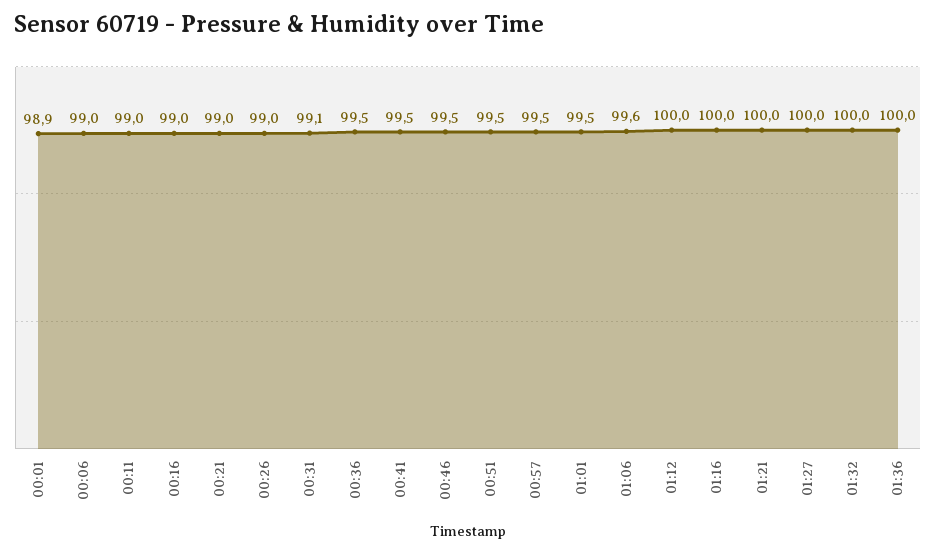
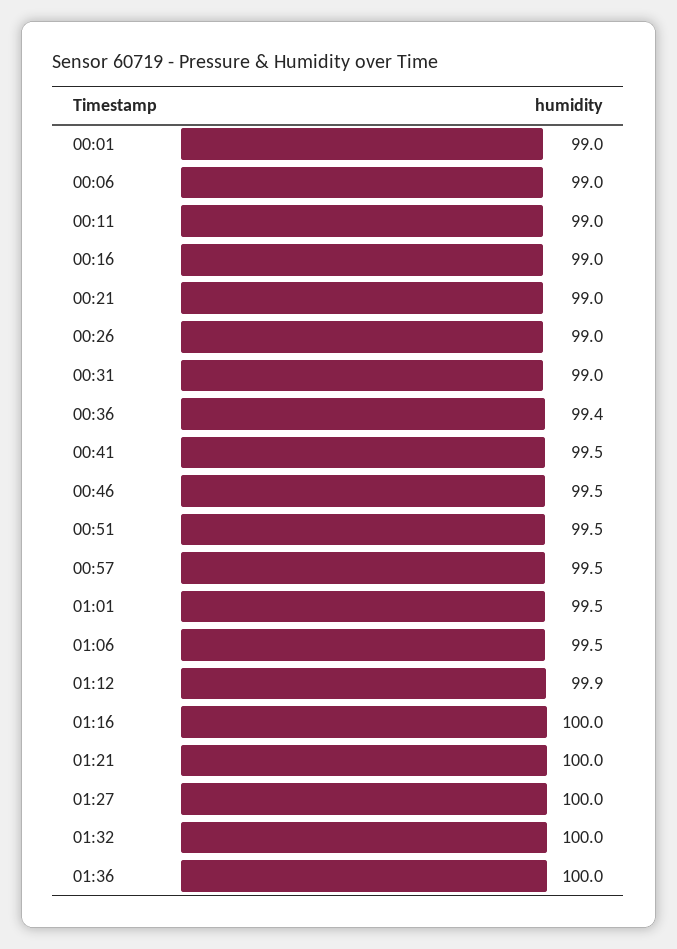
00:01: 98.9 -> 99
00:31: 99.1 -> 99
00:36: 99.5 -> 99.4
01:06: 99.6 -> 99.5
01:12: 100 -> 99.9

